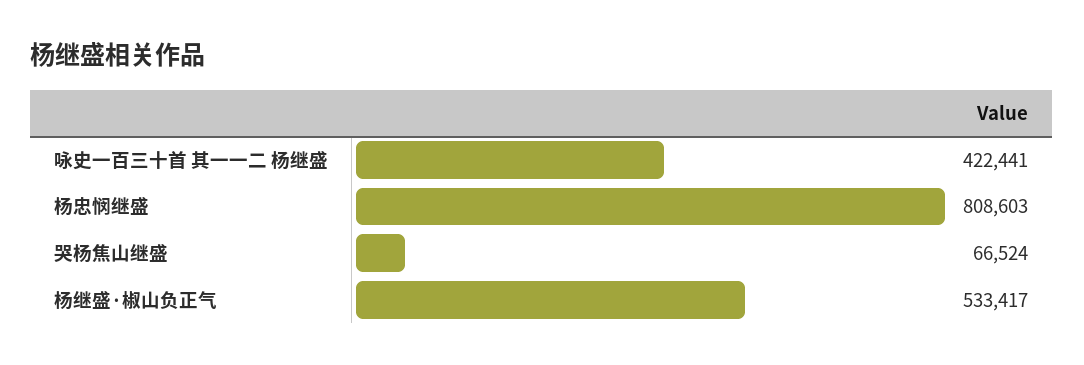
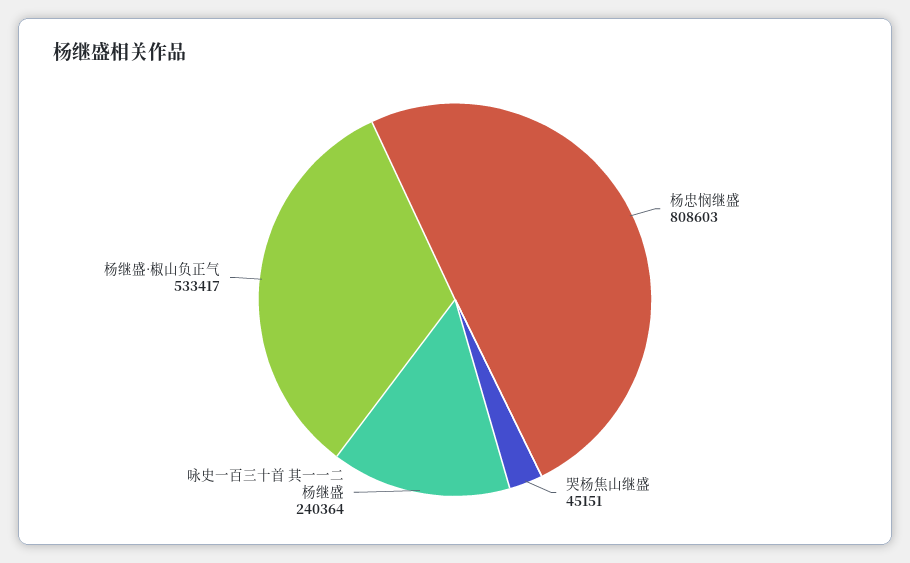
咏史一百三十首 其一一二 杨继盛: 422441 -> 240364
哭杨焦山继盛: 66524 -> 45151

